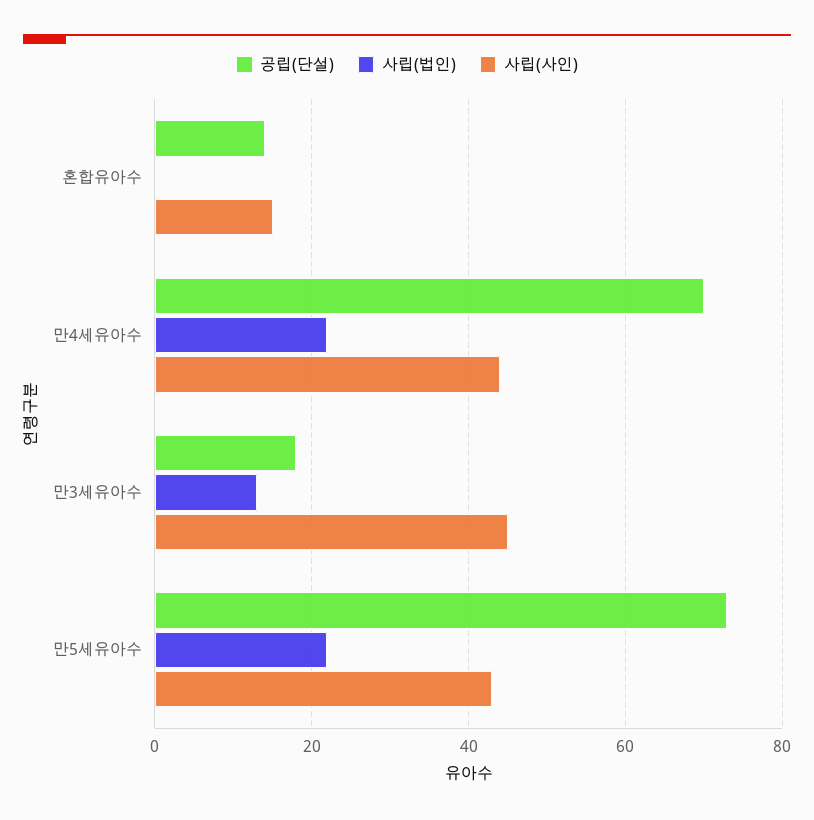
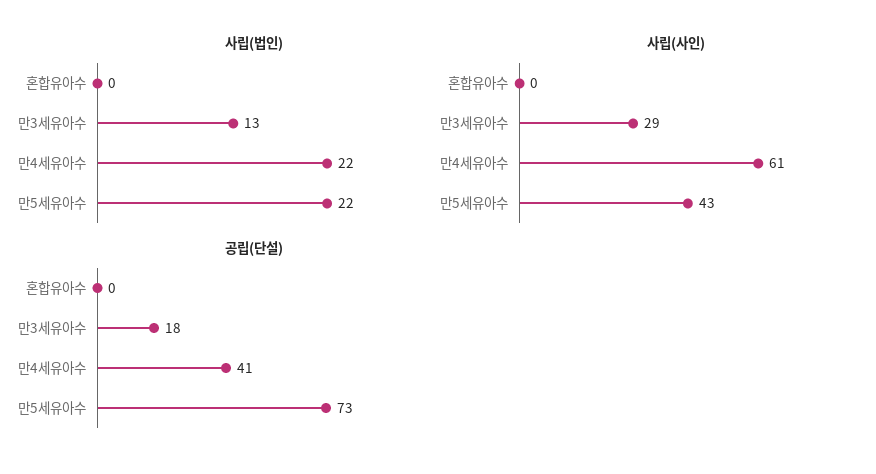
공립(단설), 혼합유아수: 15 -> 0
사립(사인), 혼합유아수: 15 -> 0
공립(단설), 만4세유아수: 70 -> 41
사립(사인), 만4세유아수: 45 -> 61
사립(사인), 만3세유아수: 45 -> 29

